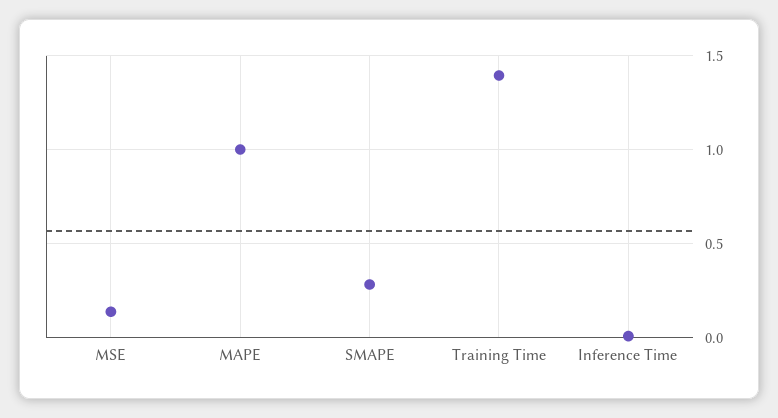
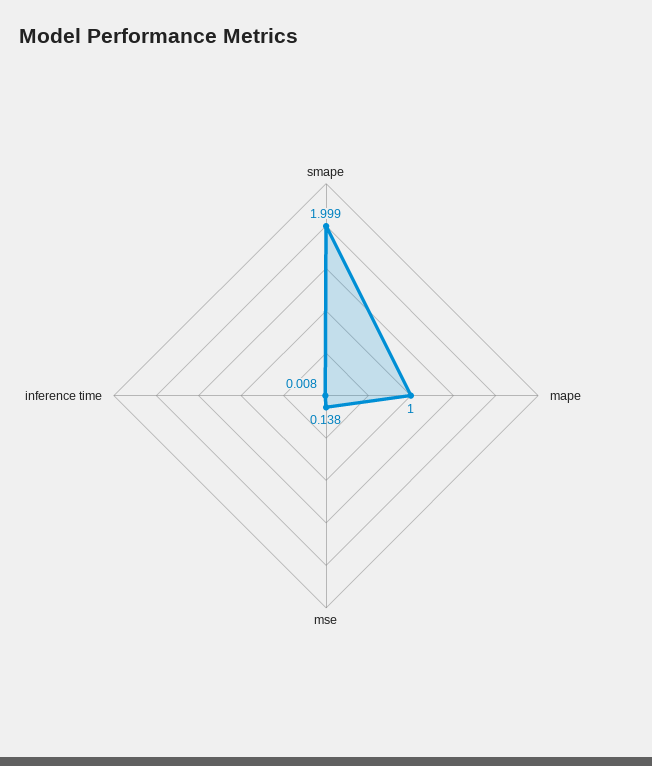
SMAPE: 0.3 -> 1.999
Training Time: 1.4 -> none

